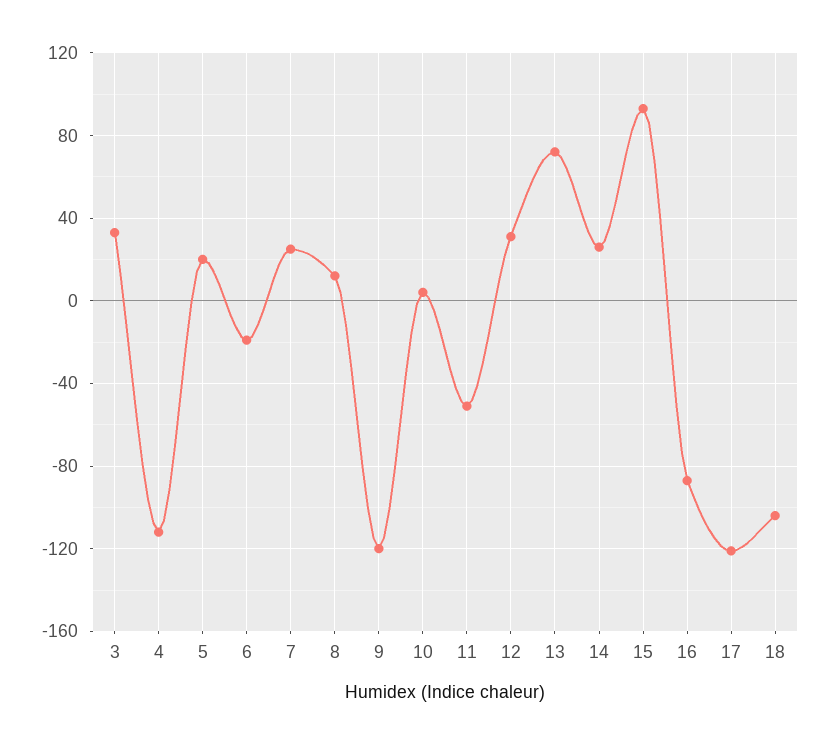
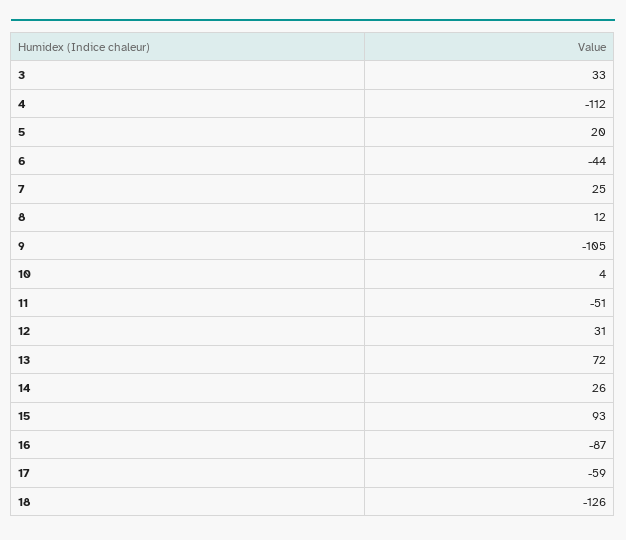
6: -20 -> -44
9: -120 -> -105
17: -120 -> -59
18: -105 -> -126

